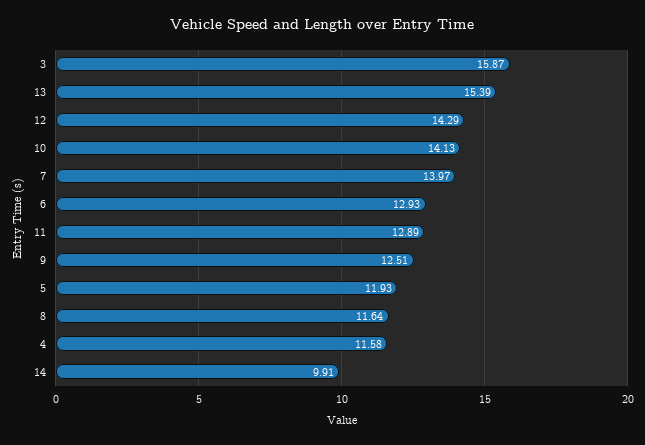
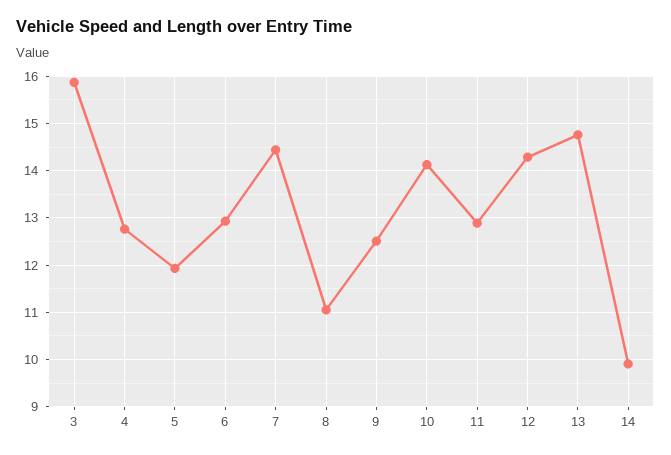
13: 15.39 -> 14.8
7: 13.97 -> 14.4
8: 11.64 -> 11
4: 11.58 -> 12.8

